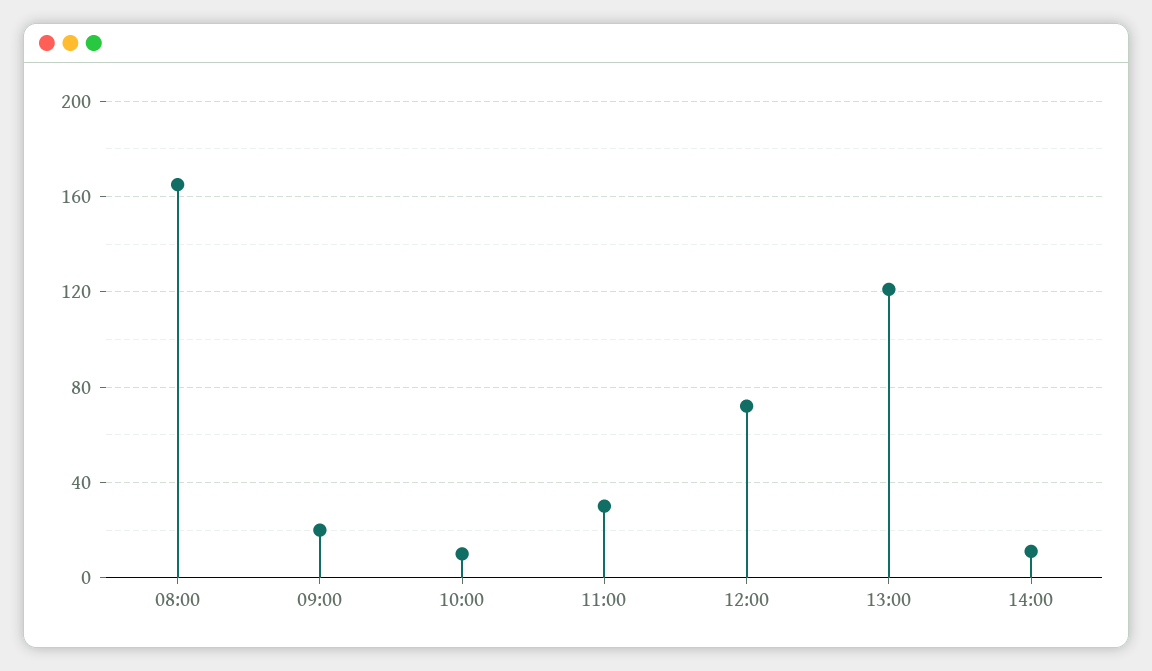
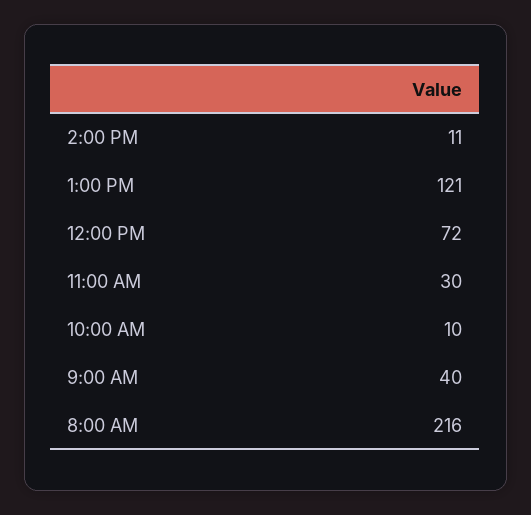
08:00: 165 -> 216
09:00: 20 -> 40

